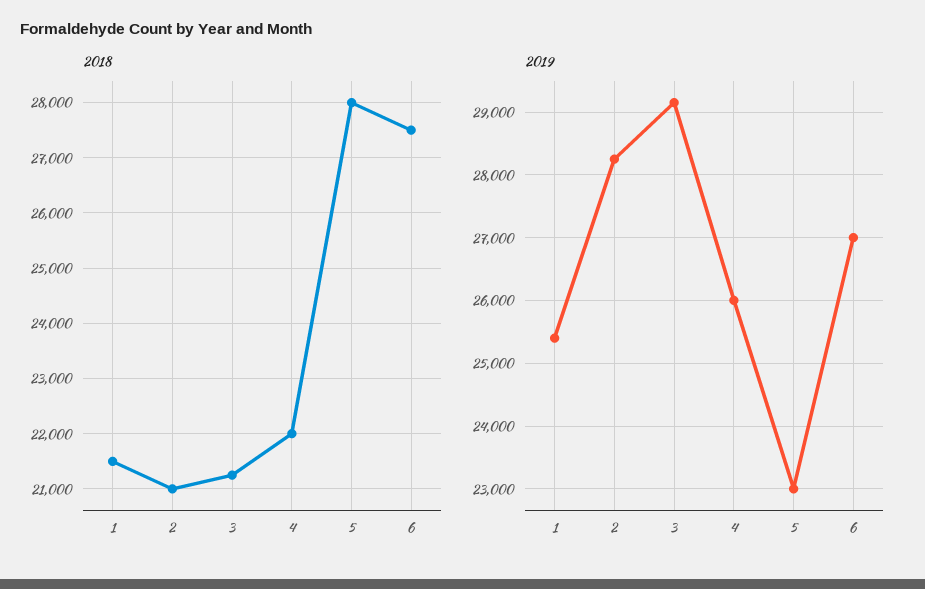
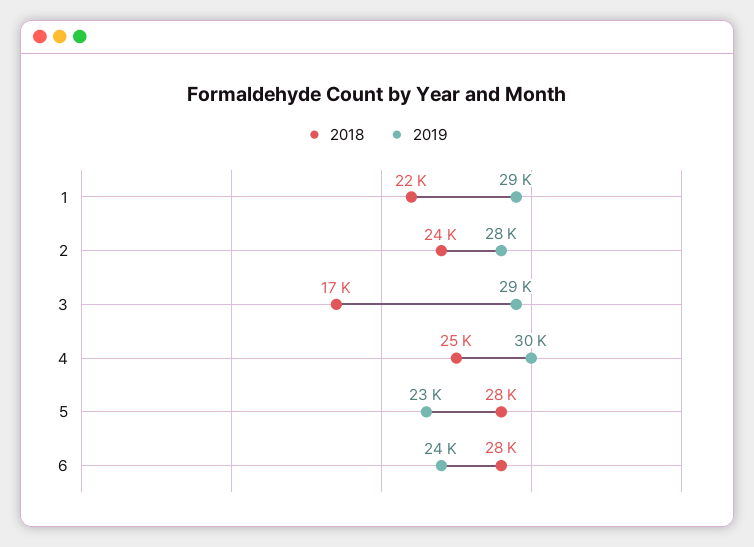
2018, 2: 21000 -> 24000
2018, 3: 21200 -> 17000
2018, 4: 22000 -> 25000
2019, 1: 25400 -> 29000
2019, 4: 26000 -> 30000
2019, 6: 27000 -> 24000

